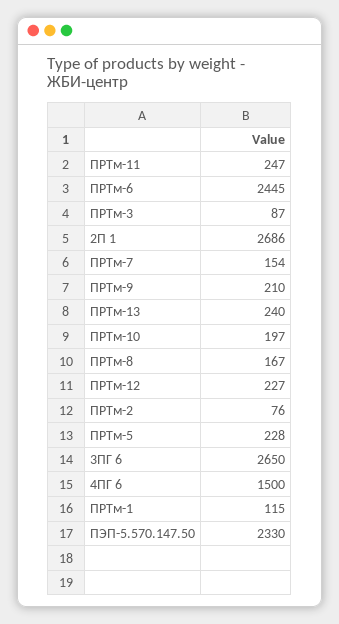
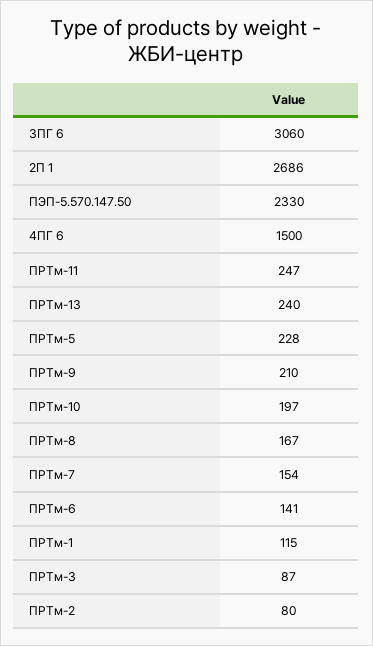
ПРТм-6: 2445 -> 141
ПРТм-12: 227 -> none
ПРТм-2: 76 -> 80
3ПГ 6: 2650 -> 3060

